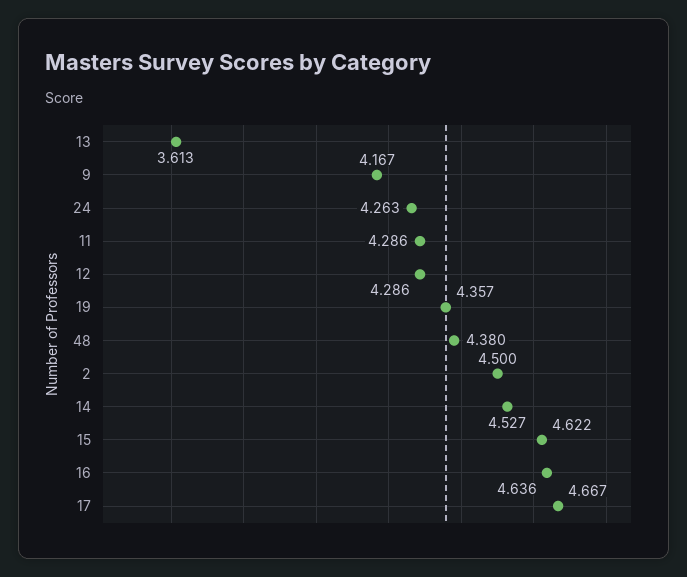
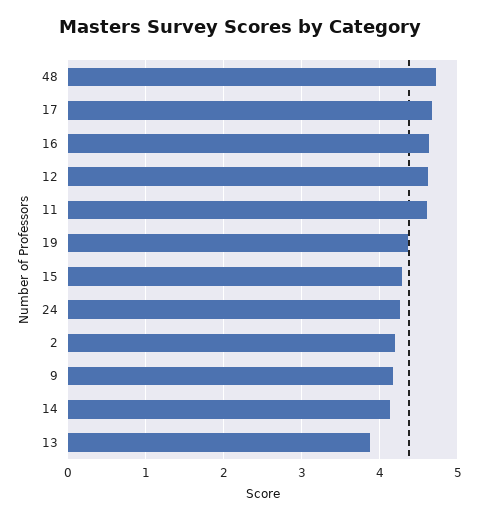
13: 3.613 -> 3.9
11: 4.286 -> 4.6
12: 4.286 -> 4.6
48: 4.38 -> 4.7
2: 4.5 -> 4.2
14: 4.527 -> 4.1
15: 4.622 -> 4.3

